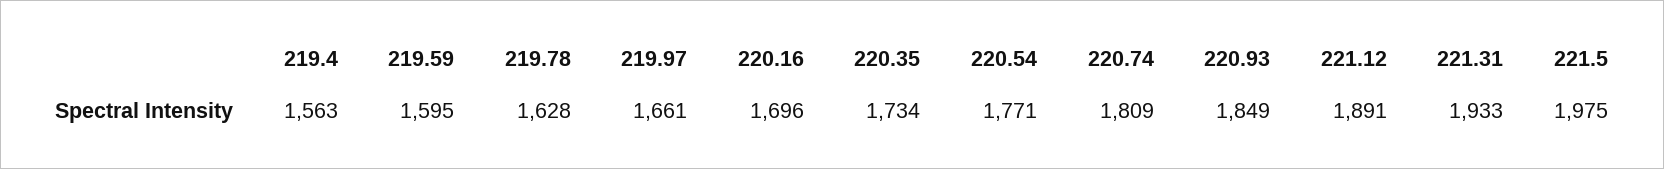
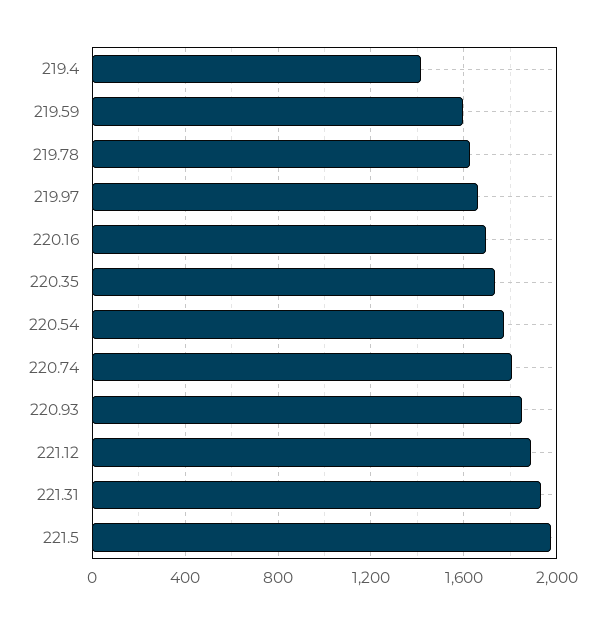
219.4: 1563 -> 1400

